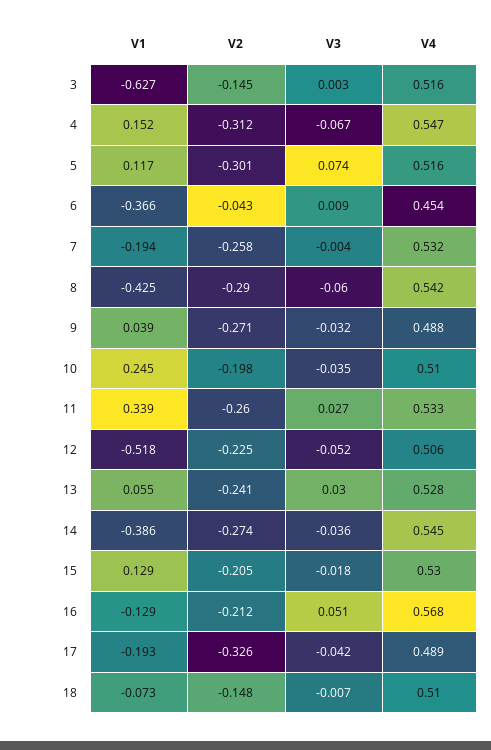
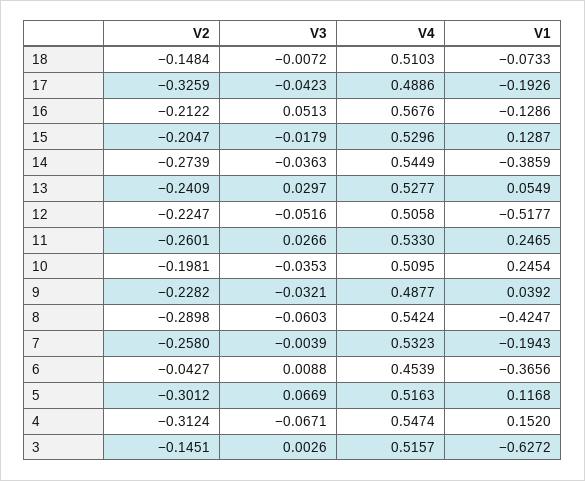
V3, 5: 0.074 -> 0.0669
V2, 9: -0.271 -> -0.2282
V1, 11: 0.339 -> 0.2465

